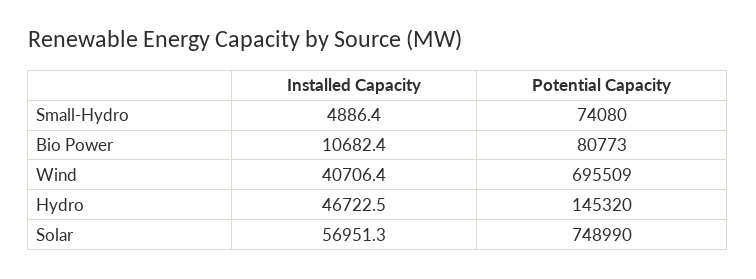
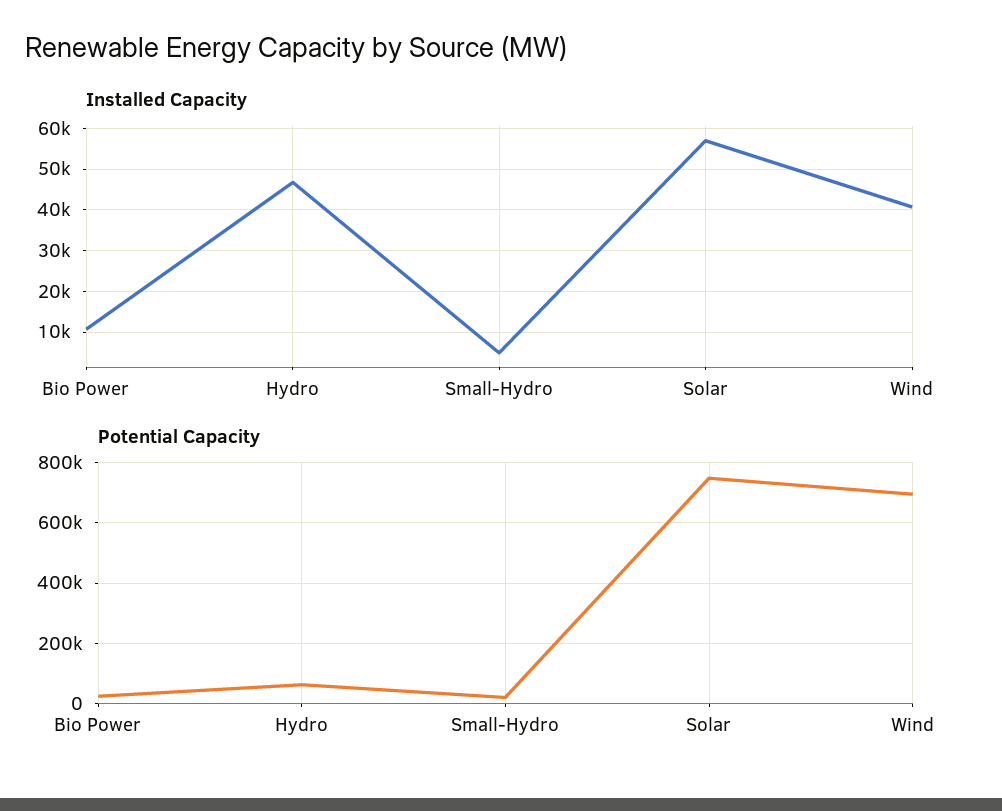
Potential Capacity, Small-Hydro: 74080 -> 20000
Potential Capacity, Bio Power: 80773 -> 20000
Potential Capacity, Hydro: 145320 -> 60000

